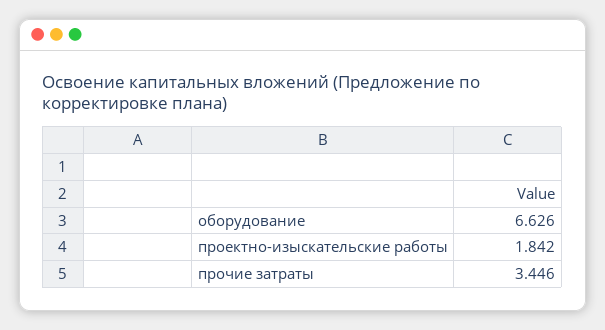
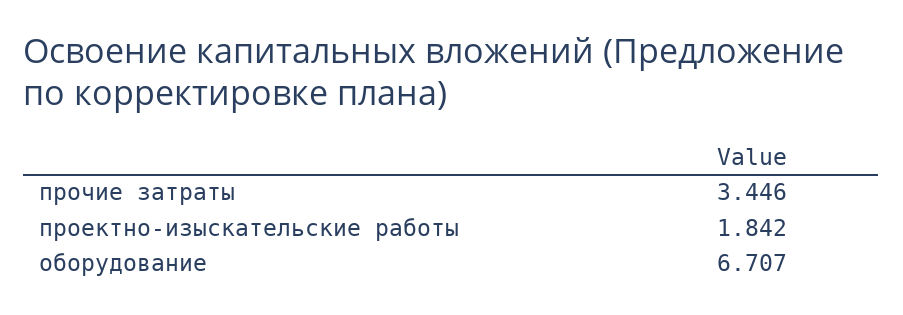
оборудование: 6.626 -> 6.707

